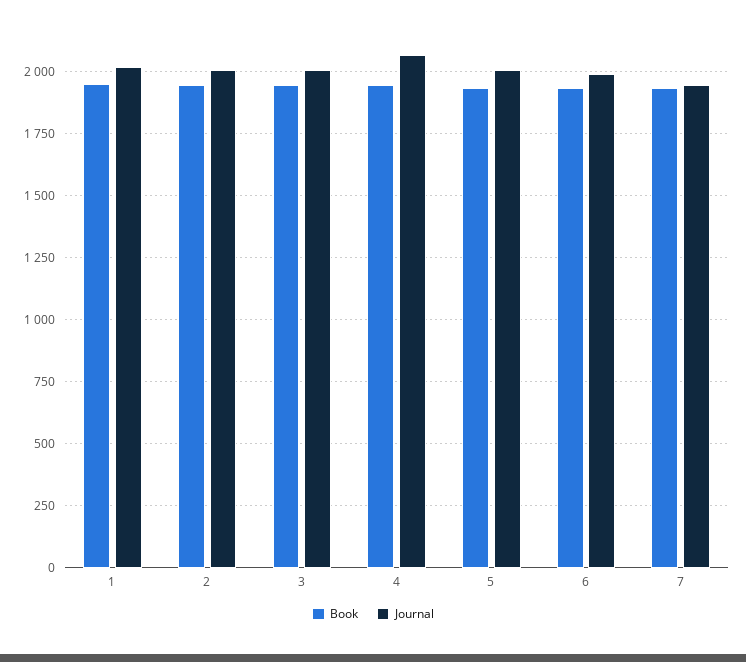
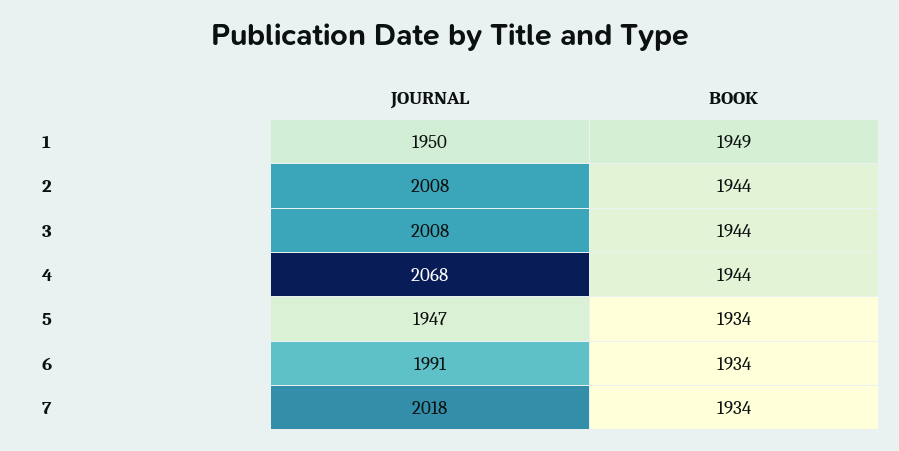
Journal, 1: 2025 -> 1950
Journal, 5: 2000 -> 1947
Journal, 7: 1950 -> 2018

